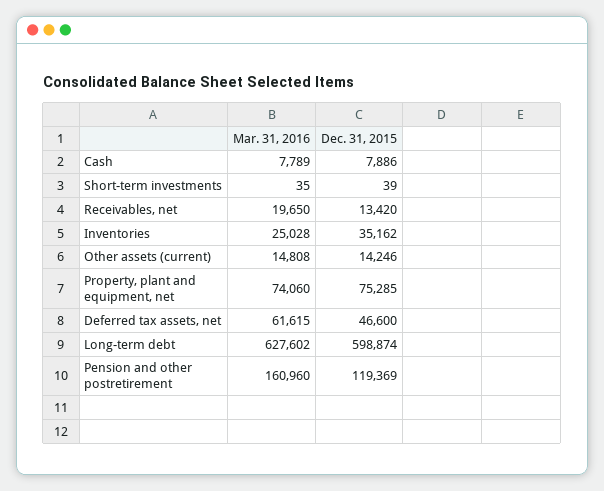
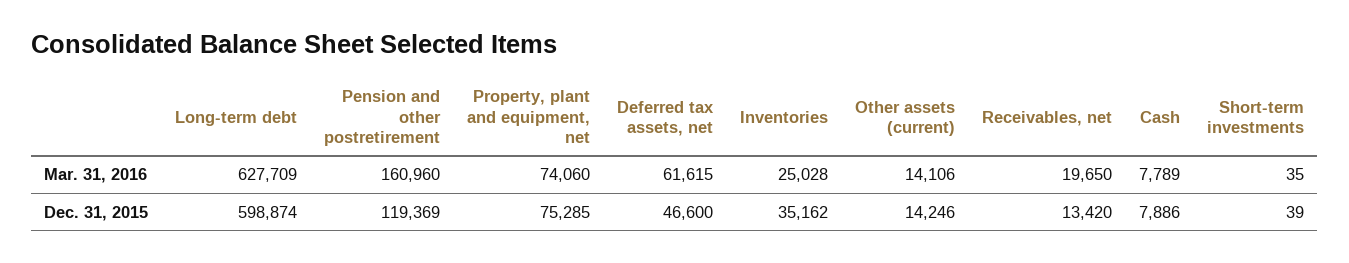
Mar. 31, 2016, Other assets (current): 14808 -> 14106
Mar. 31, 2016, Long-term debt: 627602 -> 627709

